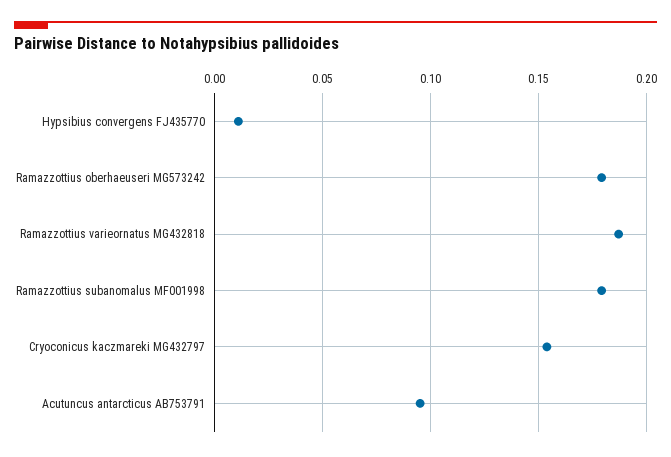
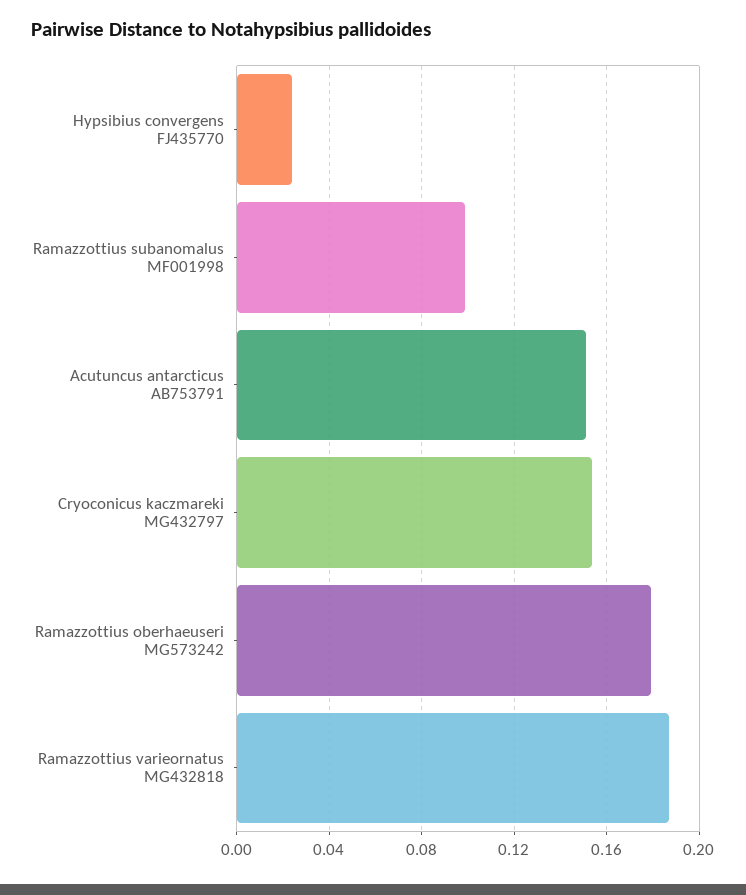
Hypsibius convergens FJ435770: 0.01 -> 0.025
Ramazzottius subanomalus MF001998: 0.18 -> 0.1
Acutuncus antarcticus AB753791: 0.095 -> 0.15

